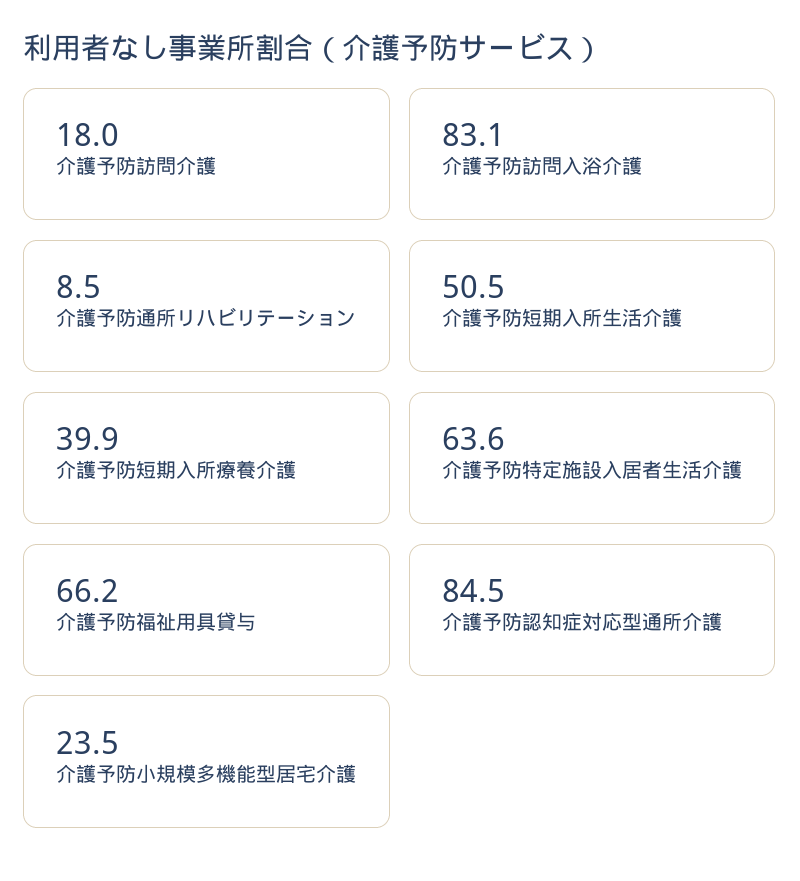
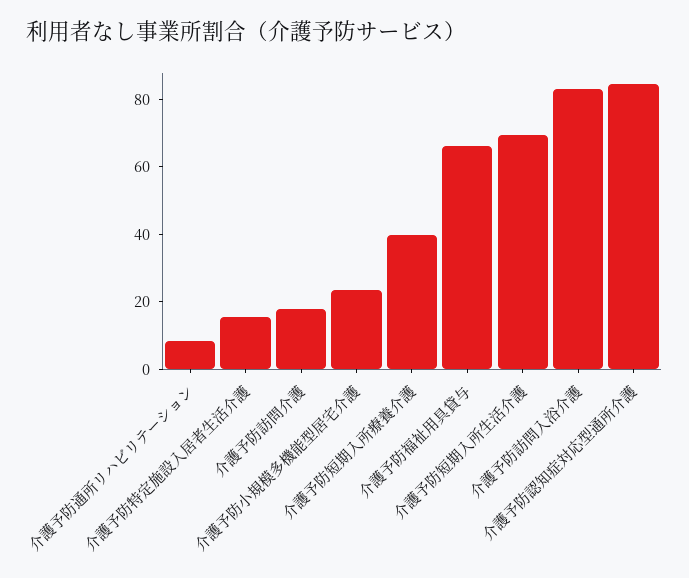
介護予防短期入所生活介護: 50.5 -> 70
介護予防特定施設入居者生活介護: 63.6 -> 15

